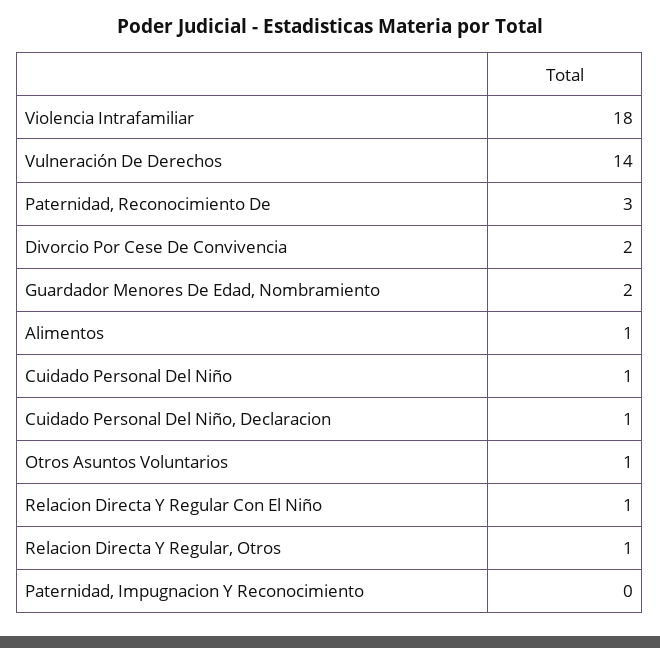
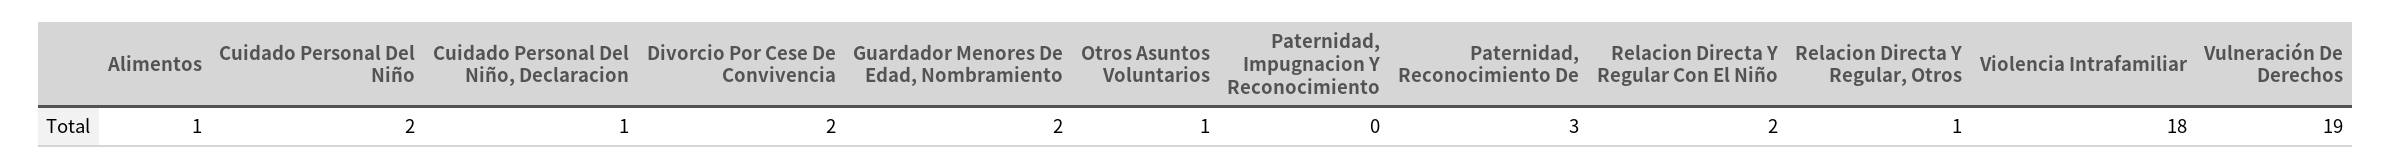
Vulneración De Derechos: 14 -> 19
Cuidado Personal Del Niño: 1 -> 2
Relacion Directa Y Regular Con El Niño: 1 -> 2

